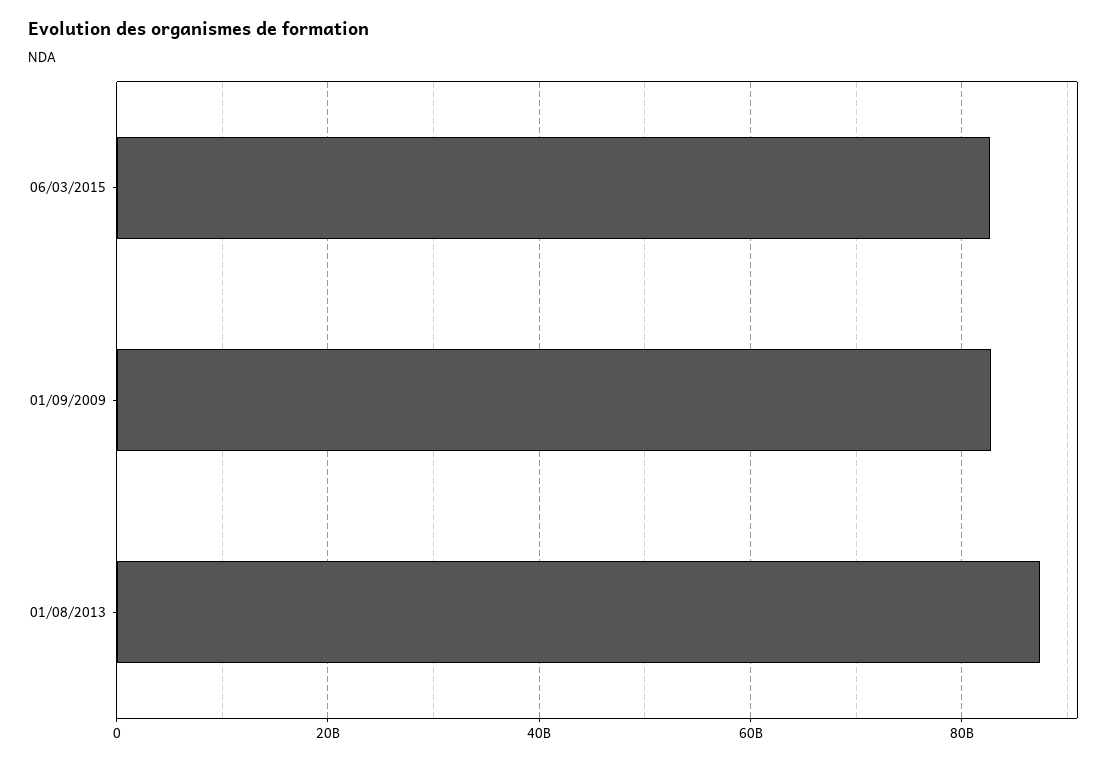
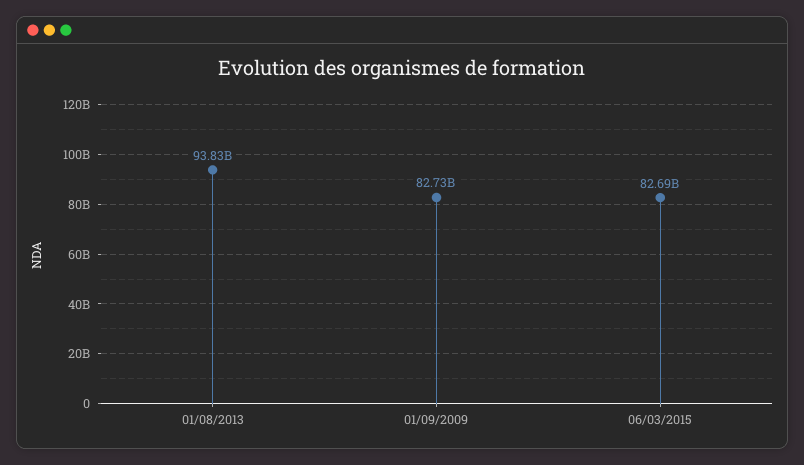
01/08/2013: 88000000000 -> 93830000000

